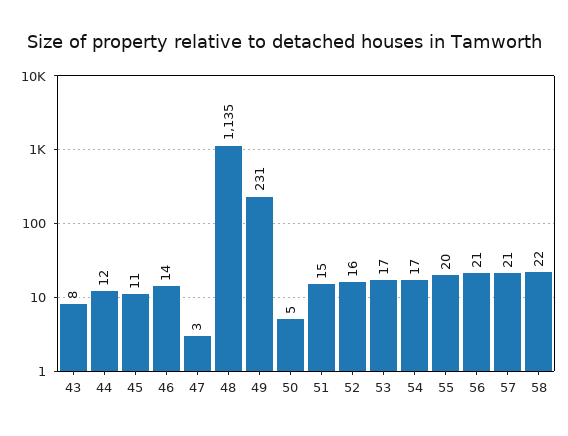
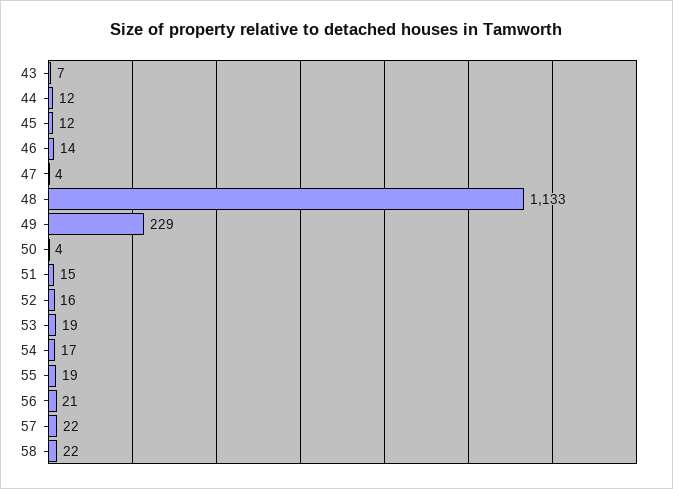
43: 8 -> 7
45: 11 -> 12
47: 3 -> 4
48: 1135 -> 1133
49: 231 -> 229
50: 5 -> 4
53: 17 -> 19
55: 20 -> 19
57: 21 -> 22

